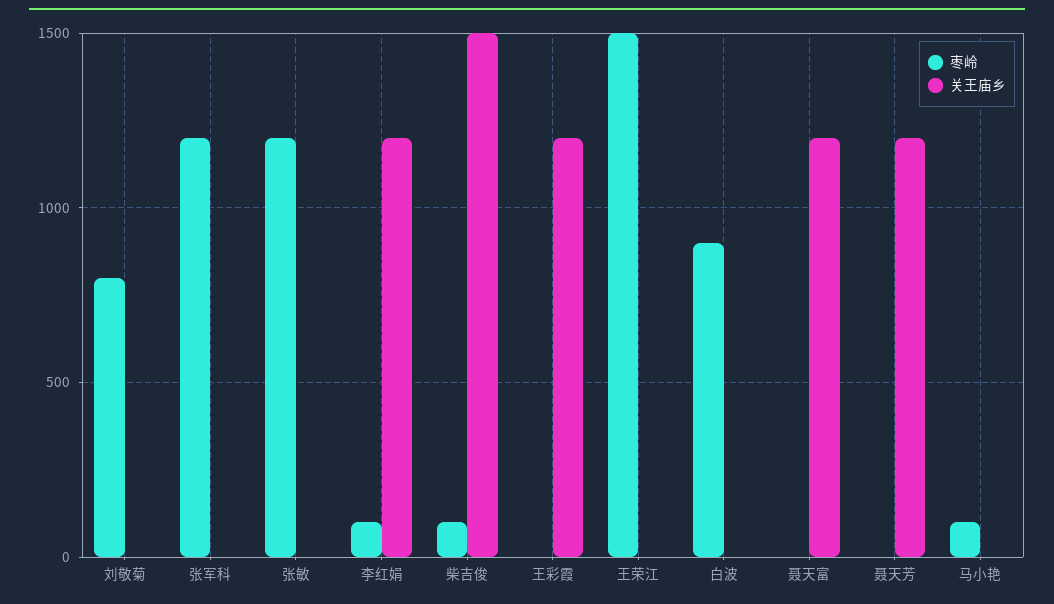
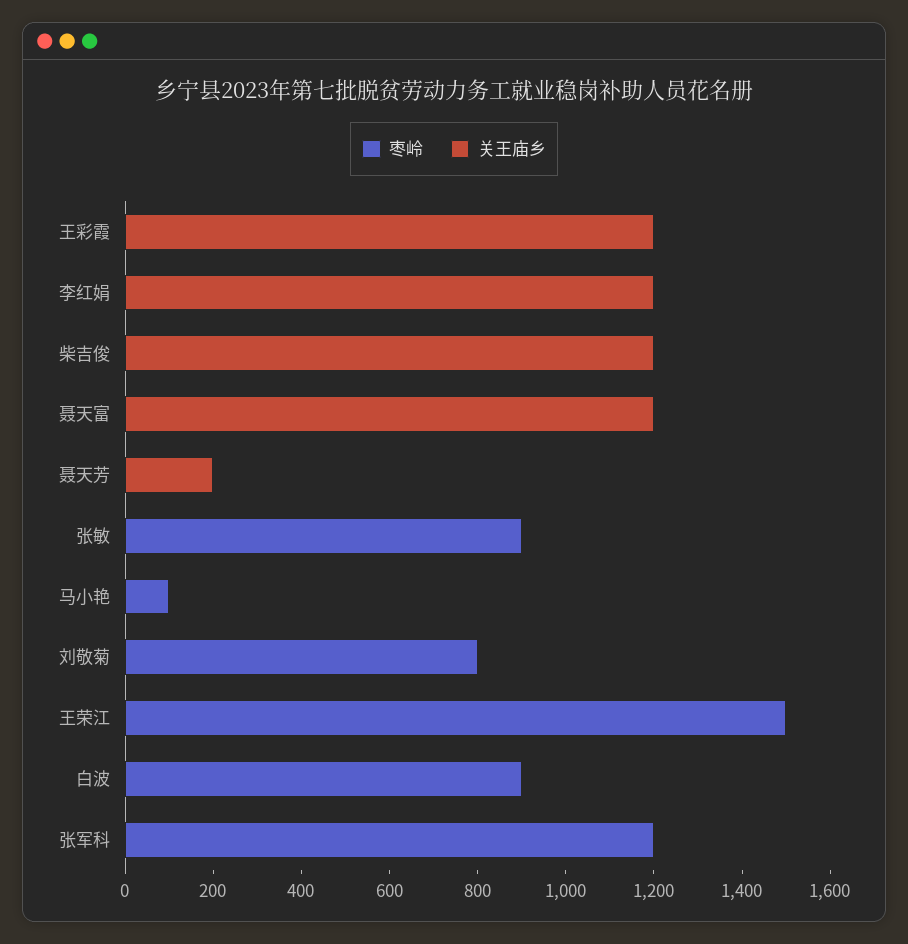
枣岭, 张敏: 1200 -> 900
枣岭, 李红娟: 100 -> 0
枣岭, 柴吉俊: 100 -> 0
关王庙乡, 柴吉俊: 1500 -> 1200
关王庙乡, 聂天芳: 1200 -> 200

